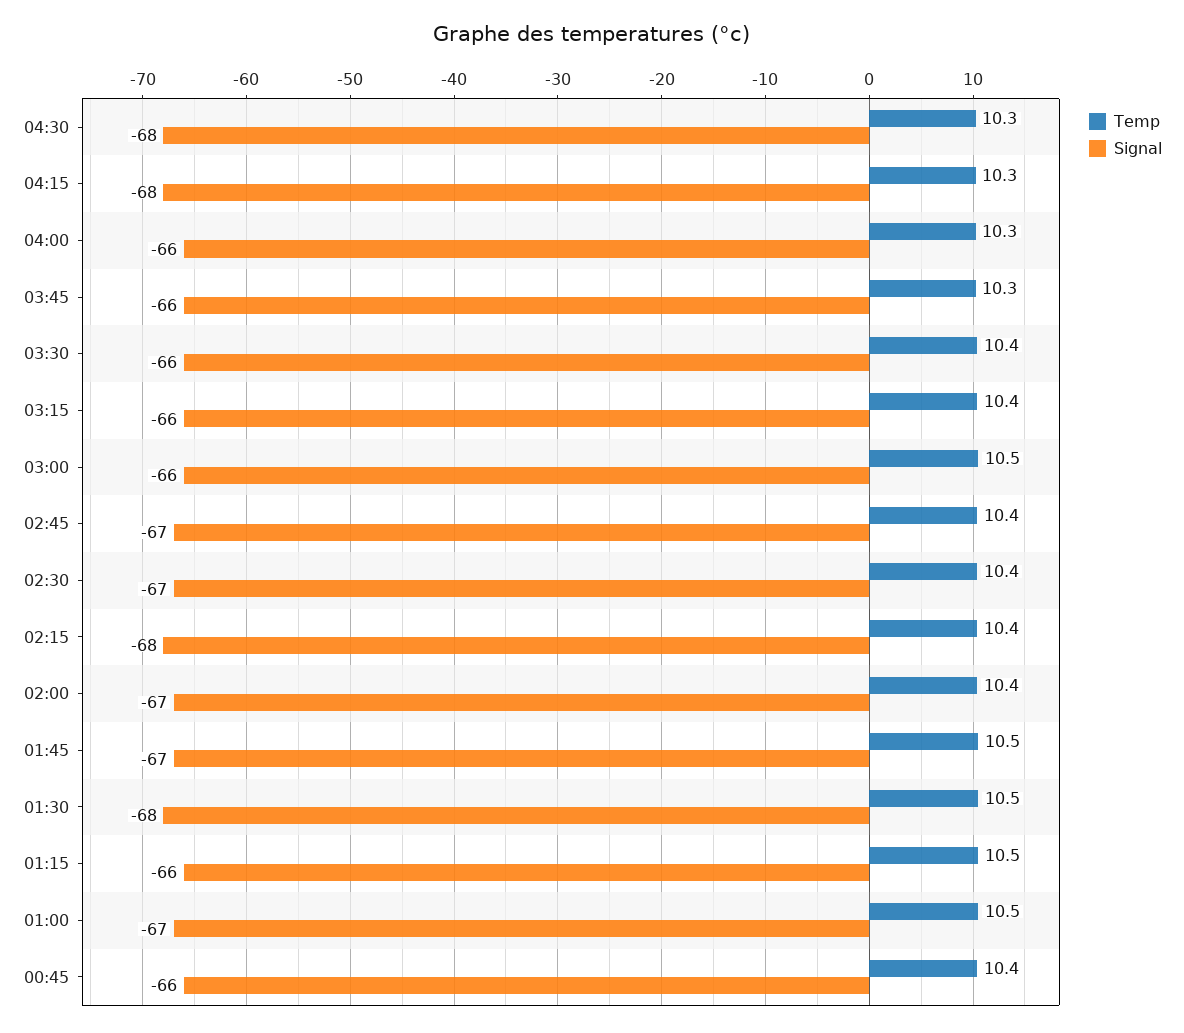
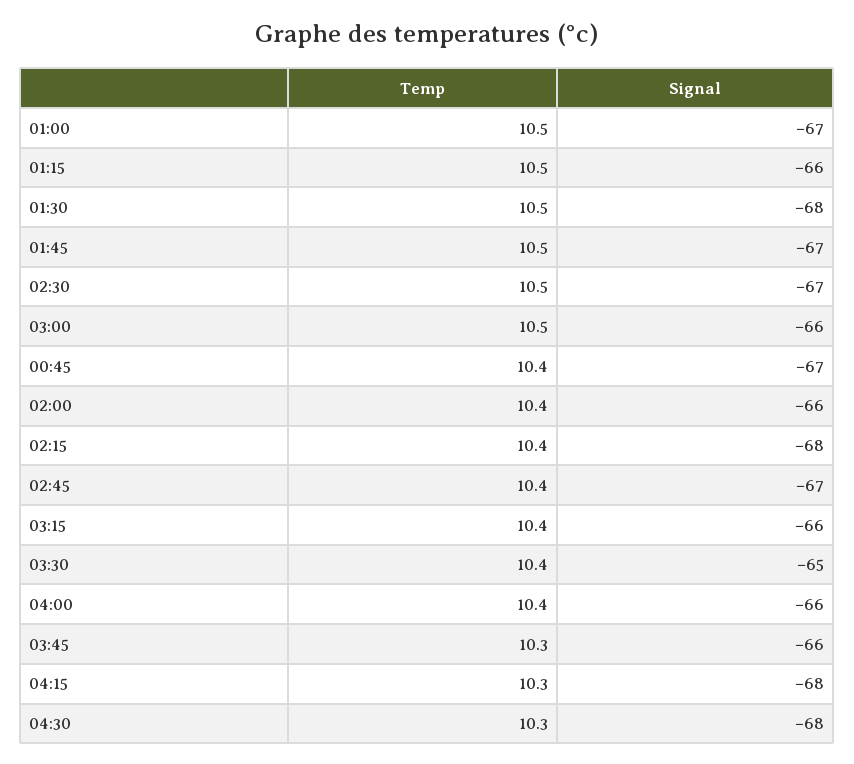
Temp, 04:00: 10.3 -> 10.4
Signal, 03:30: -66 -> -65
Temp, 02:30: 10.4 -> 10.5
Signal, 02:00: -67 -> -66
Signal, 00:45: -66 -> -67

